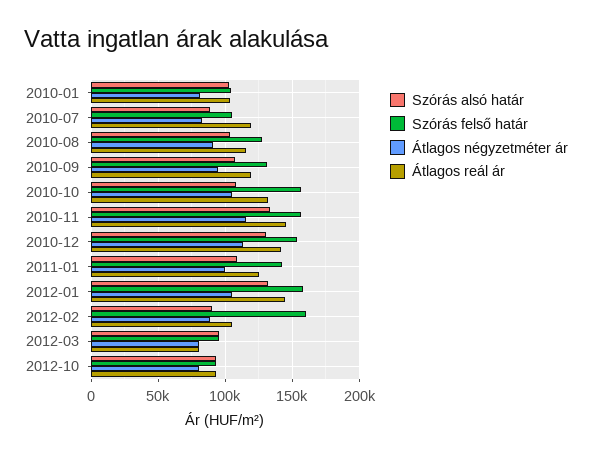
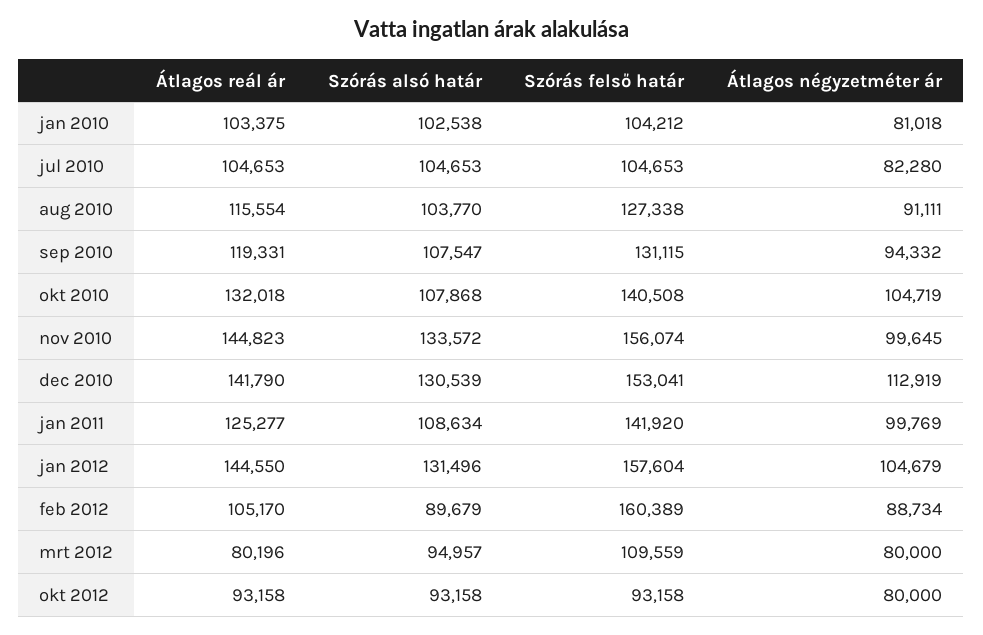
Szórás alsó határ, 2010-07: 90000 -> 104653
Átlagos reál ár, 2010-07: 120000 -> 104653
Szórás felső határ, 2010-10: 155000 -> 140508
Átlagos négyzetméter ár, 2010-11: 115000 -> 99645
Szórás felső határ, 2012-03: 95000 -> 109559

